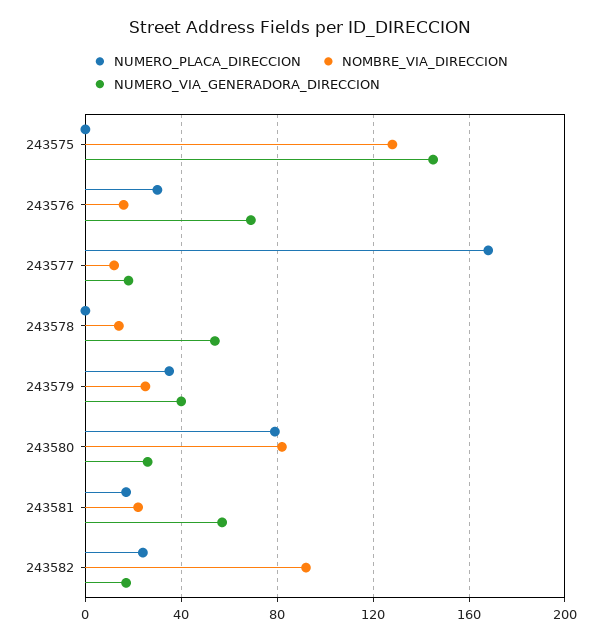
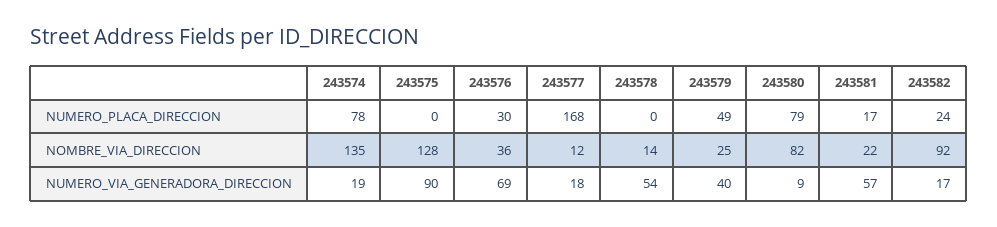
NUMERO_VIA_GENERADORA_DIRECCION, 243575: 145 -> 90
NOMBRE_VIA_DIRECCION, 243576: 15 -> 36
NUMERO_PLACA_DIRECCION, 243579: 35 -> 49
NUMERO_VIA_GENERADORA_DIRECCION, 243580: 25 -> 9
NUMERO_PLACA_DIRECCION, 243574: none -> 78
NOMBRE_VIA_DIRECCION, 243574: none -> 135
NUMERO_VIA_GENERADORA_DIRECCION, 243574: none -> 19

